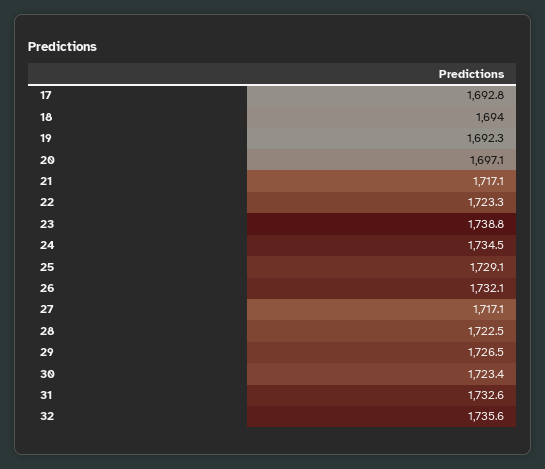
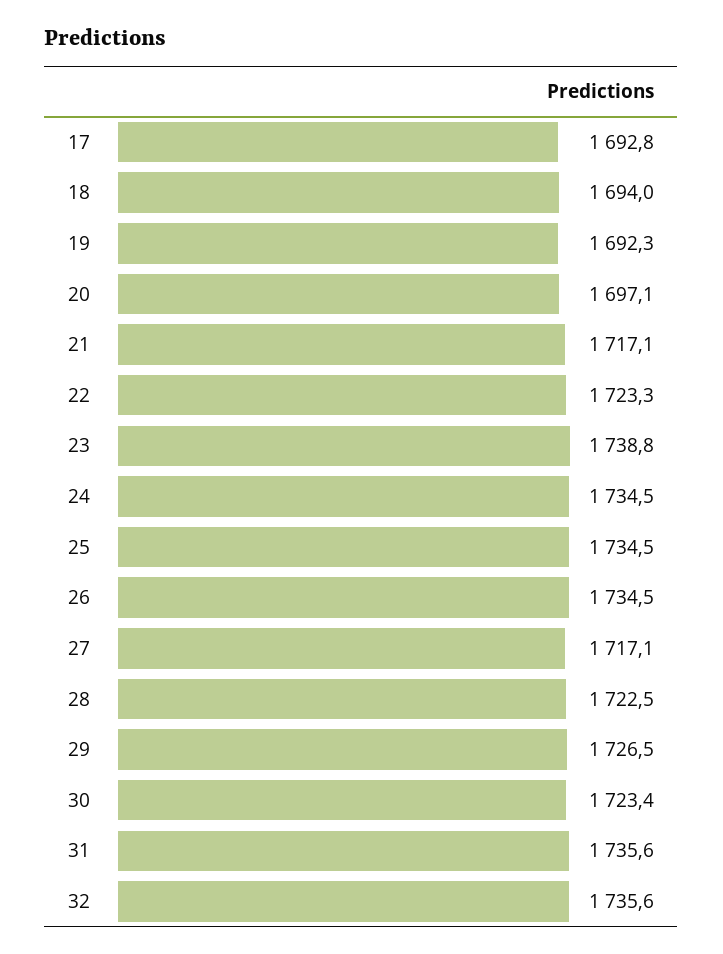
25: 1729.1 -> 1734.5
26: 1732.1 -> 1734.5
31: 1732.6 -> 1735.6

